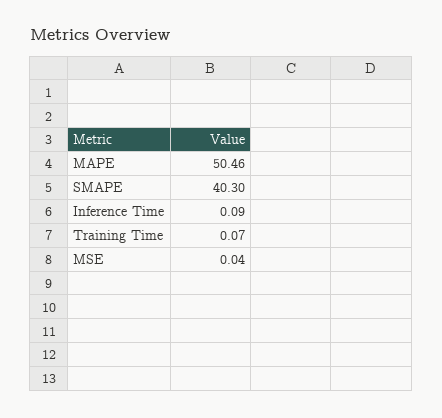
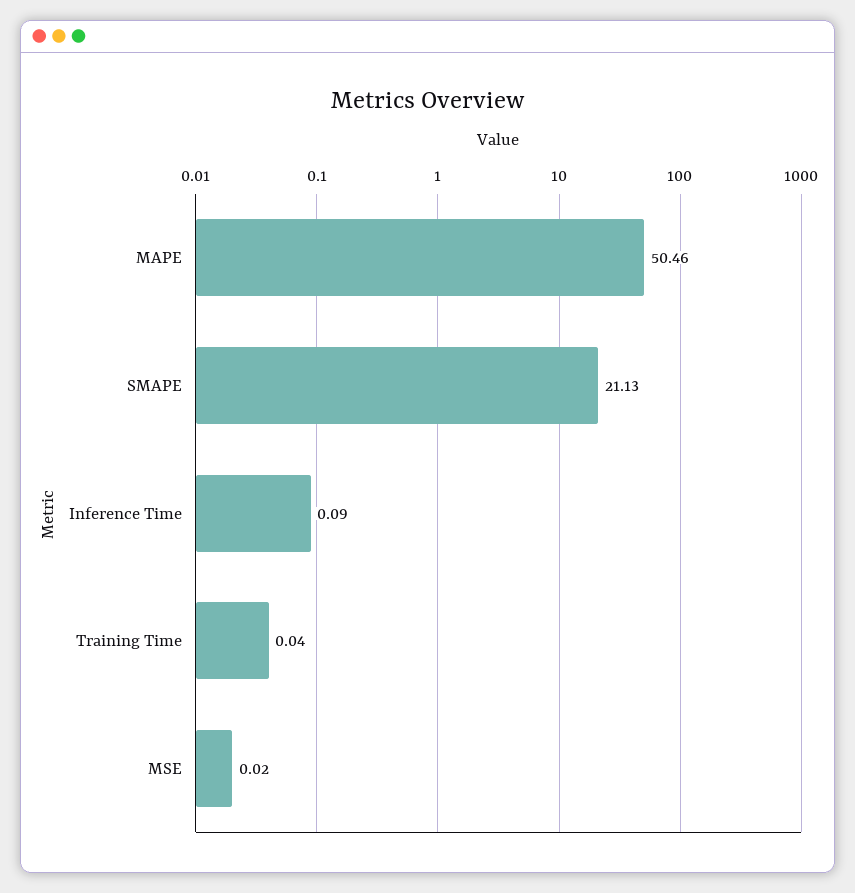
SMAPE: 40.3 -> 21.13
Training Time: 0.07 -> 0.04
MSE: 0.04 -> 0.02

